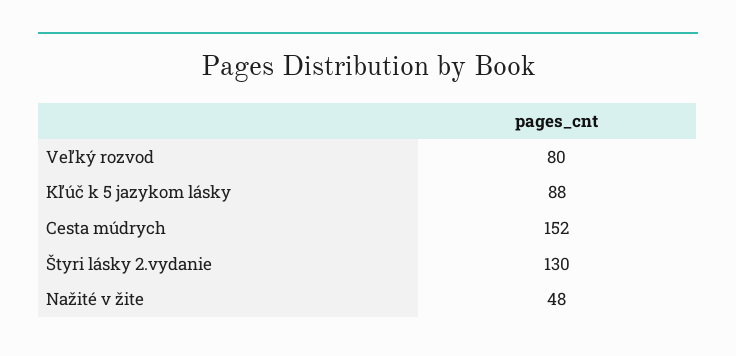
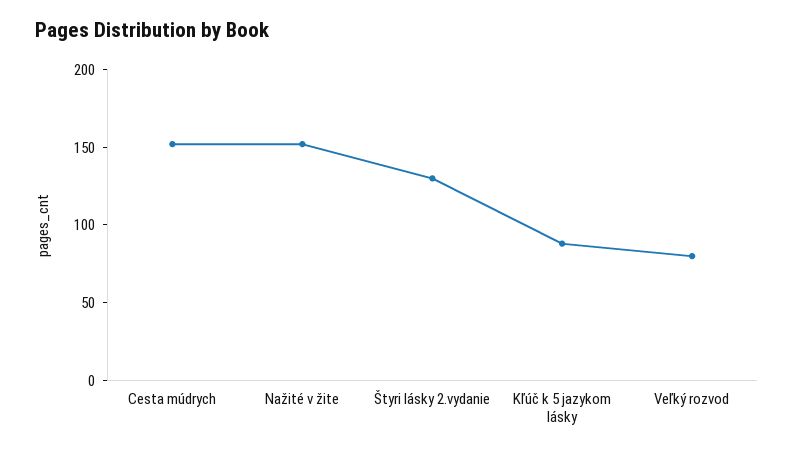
Nažité v žite: 48 -> 150

